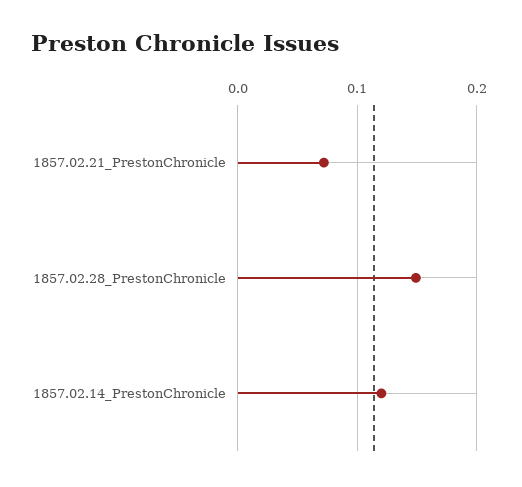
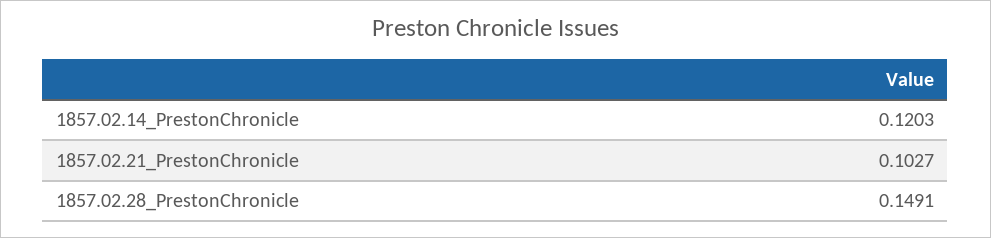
1857.02.21_PrestonChronicle: 0.07 -> 0.1027

